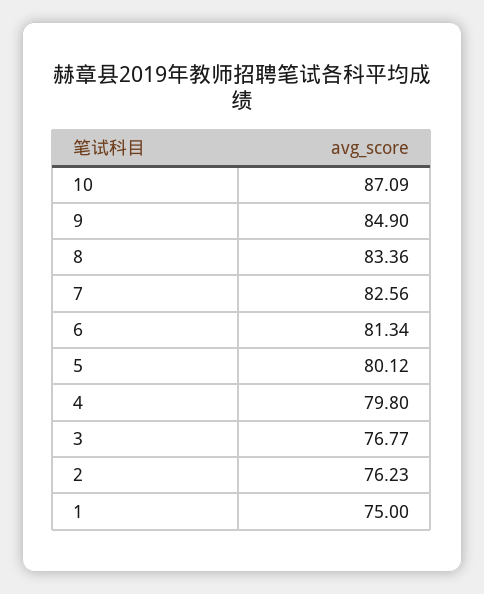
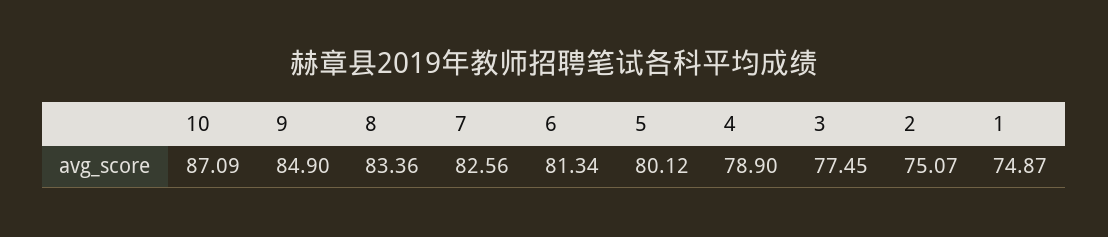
4: 79.8 -> 78.9
3: 76.77 -> 77.45
2: 76.23 -> 75.07
1: 75 -> 74.87

